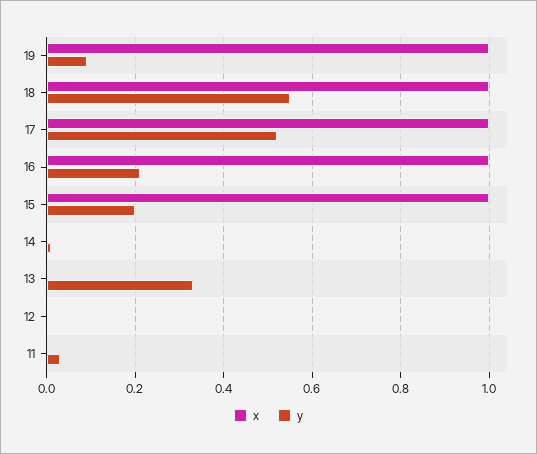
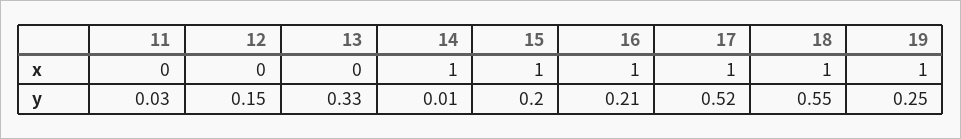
y, 19: 0.1 -> 0.25
x, 14: 0 -> 1
y, 12: 0 -> 0.15

